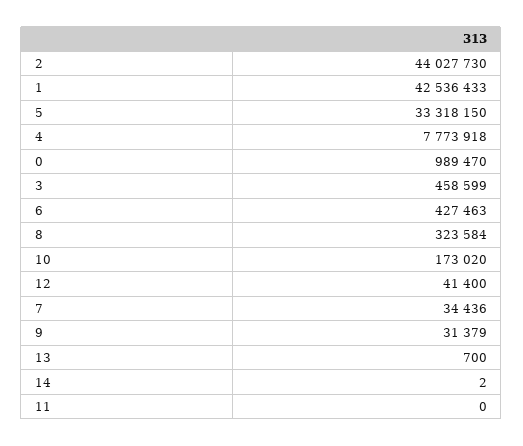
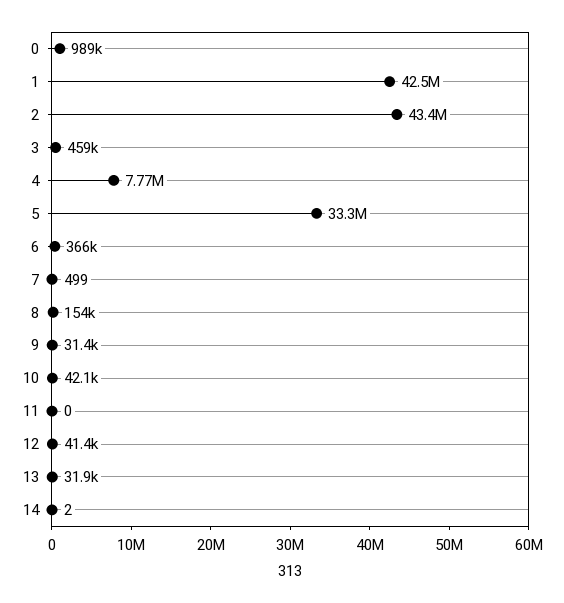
2: 44027730 -> 43400000
6: 427463 -> 366000
8: 323584 -> 154000
10: 173020 -> 42100
7: 34436 -> 499
13: 700 -> 31900

